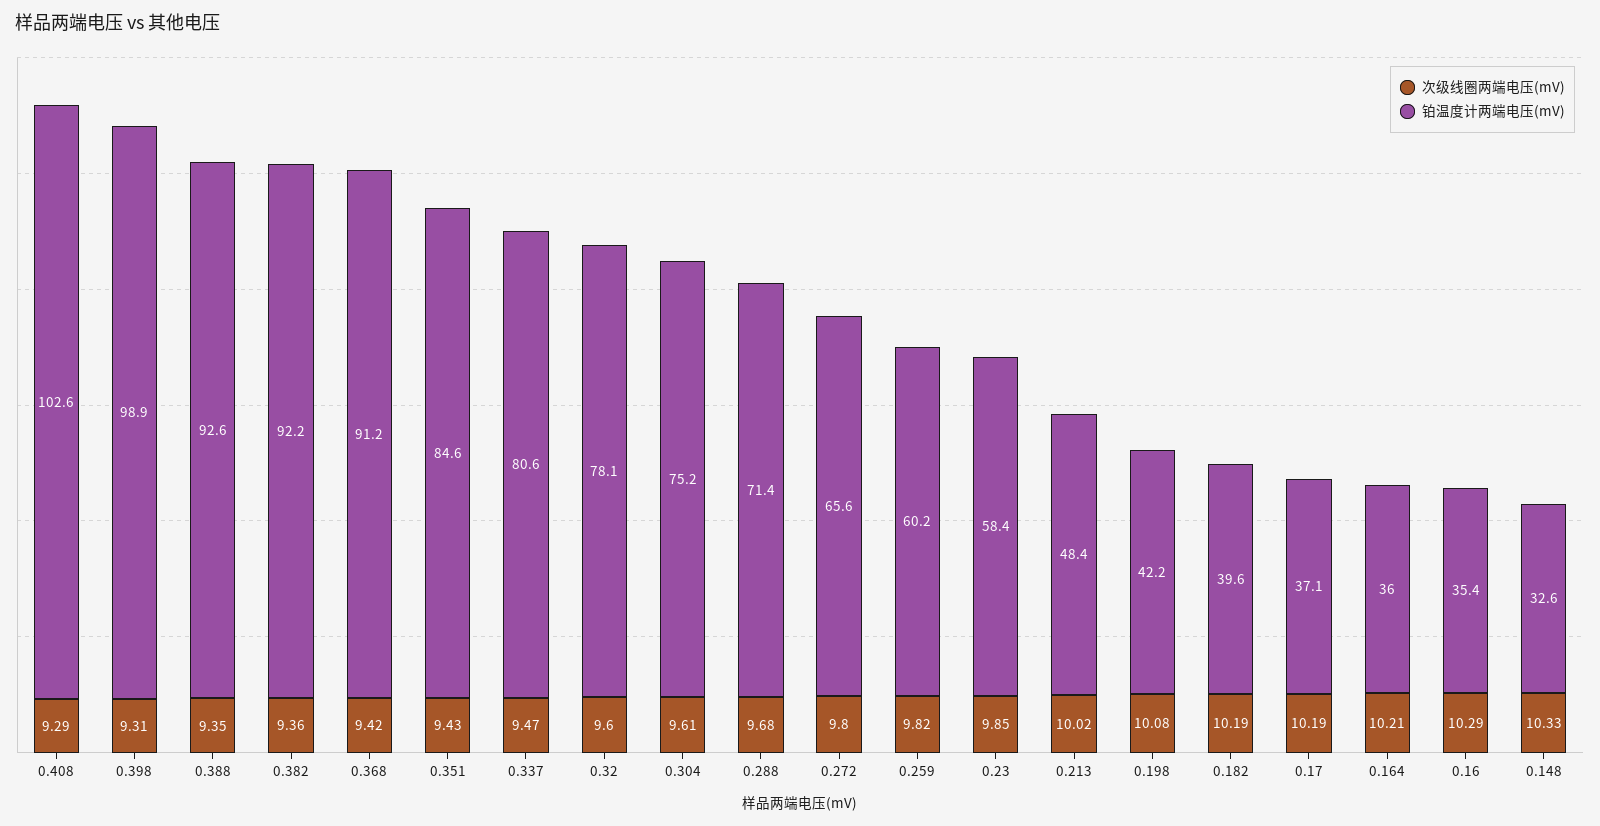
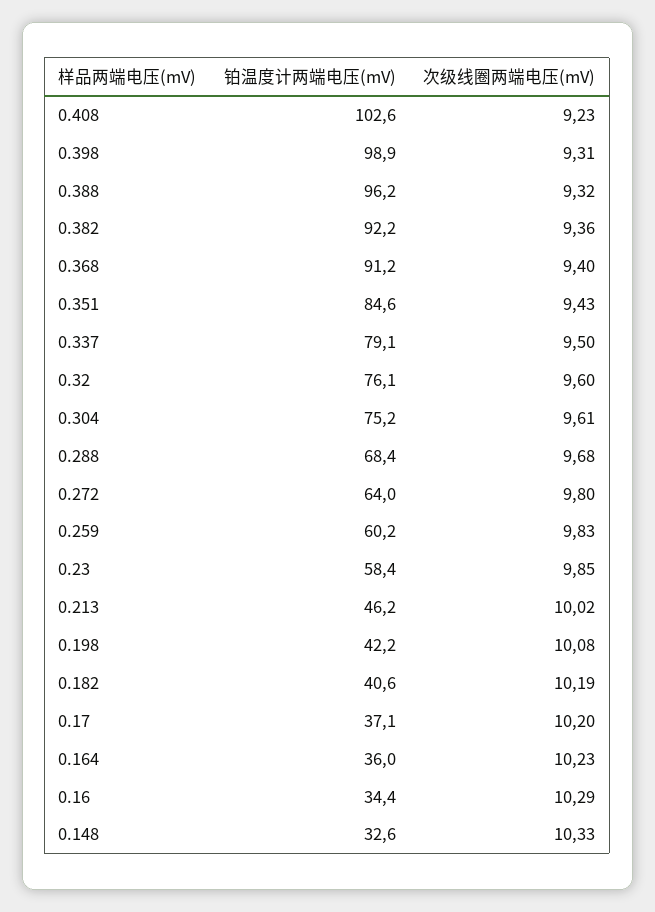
次级线圈两端电压(mV), 0.408: 9.29 -> 9.23
次级线圈两端电压(mV), 0.388: 9.35 -> 9.32
铂温度计两端电压(mV), 0.388: 92.6 -> 96.2
次级线圈两端电压(mV), 0.368: 9.42 -> 9.4
次级线圈两端电压(mV), 0.337: 9.47 -> 9.5
铂温度计两端电压(mV), 0.337: 80.6 -> 79.1
铂温度计两端电压(mV), 0.32: 78.1 -> 76.1
铂温度计两端电压(mV), 0.288: 71.4 -> 68.4
铂温度计两端电压(mV), 0.272: 65.6 -> 64
次级线圈两端电压(mV), 0.259: 9.82 -> 9.83
铂温度计两端电压(mV), 0.213: 48.4 -> 46.2
铂温度计两端电压(mV), 0.182: 39.6 -> 40.6
次级线圈两端电压(mV), 0.17: 10.19 -> 10.2
次级线圈两端电压(mV), 0.164: 10.21 -> 10.23
铂温度计两端电压(mV), 0.16: 35.4 -> 34.4

